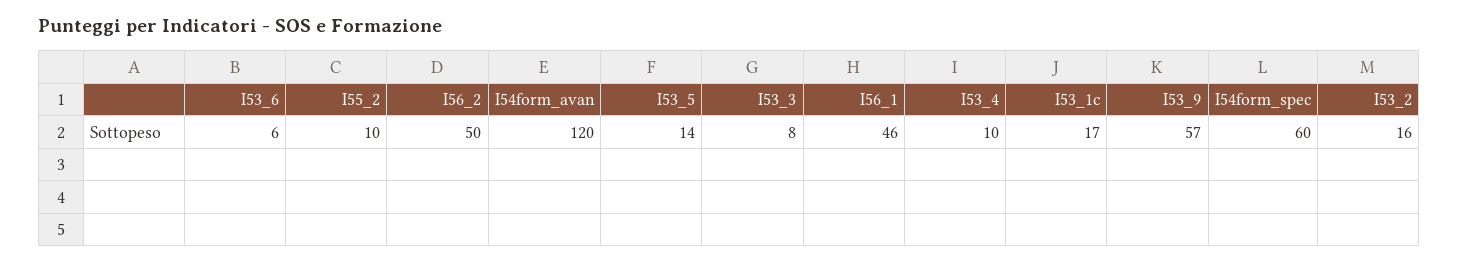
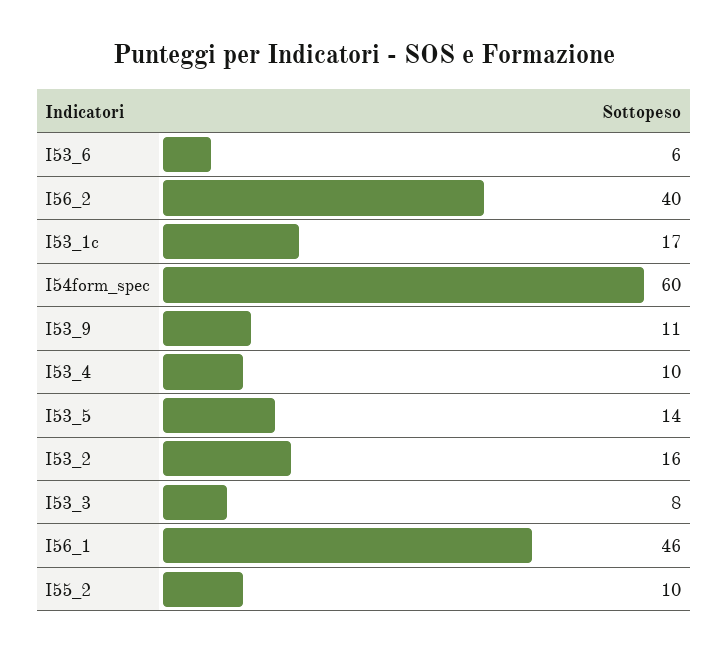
I56_2: 50 -> 40
I54form_avan: 120 -> none
I53_9: 57 -> 11

